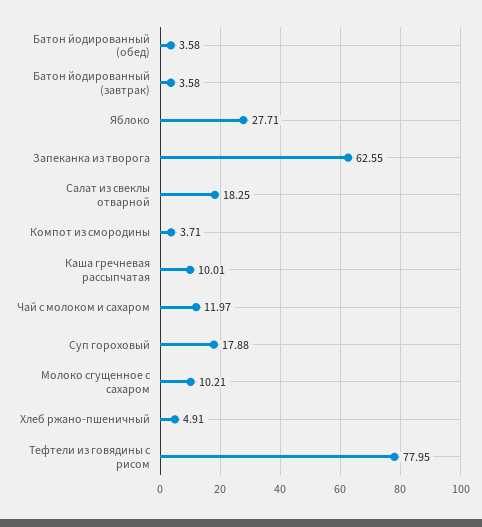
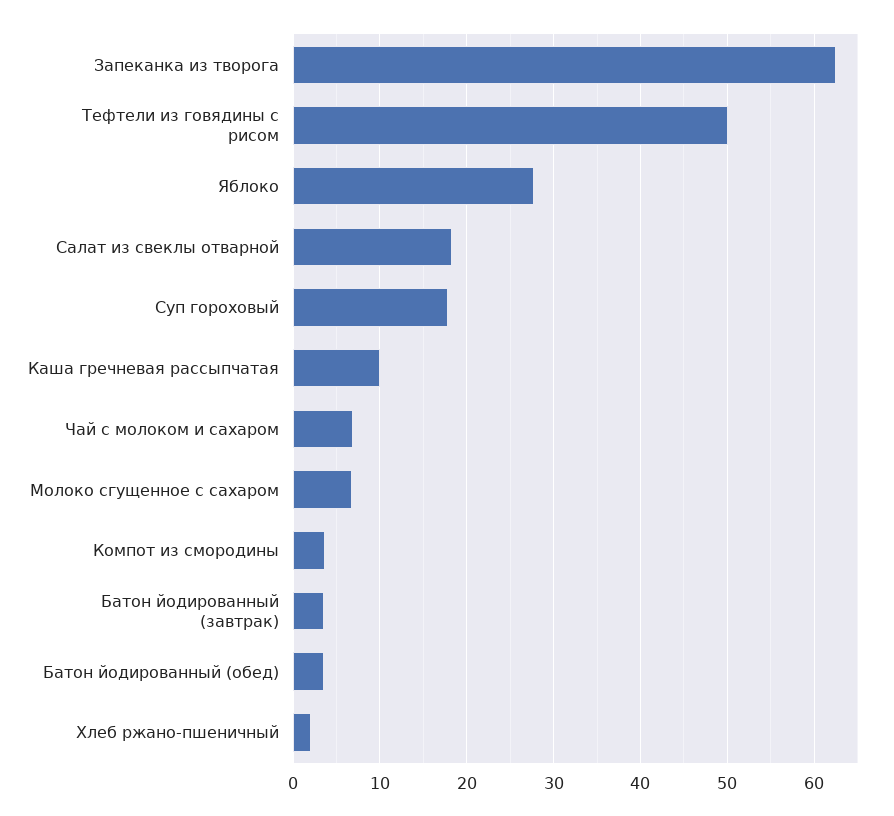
Чай с молоком и сахаром: 11.97 -> 7
Молоко сгущенное с сахаром: 10.21 -> 7
Хлеб ржано-пшеничный: 4.91 -> 2
Тефтели из говядины с рисом: 77.95 -> 50

